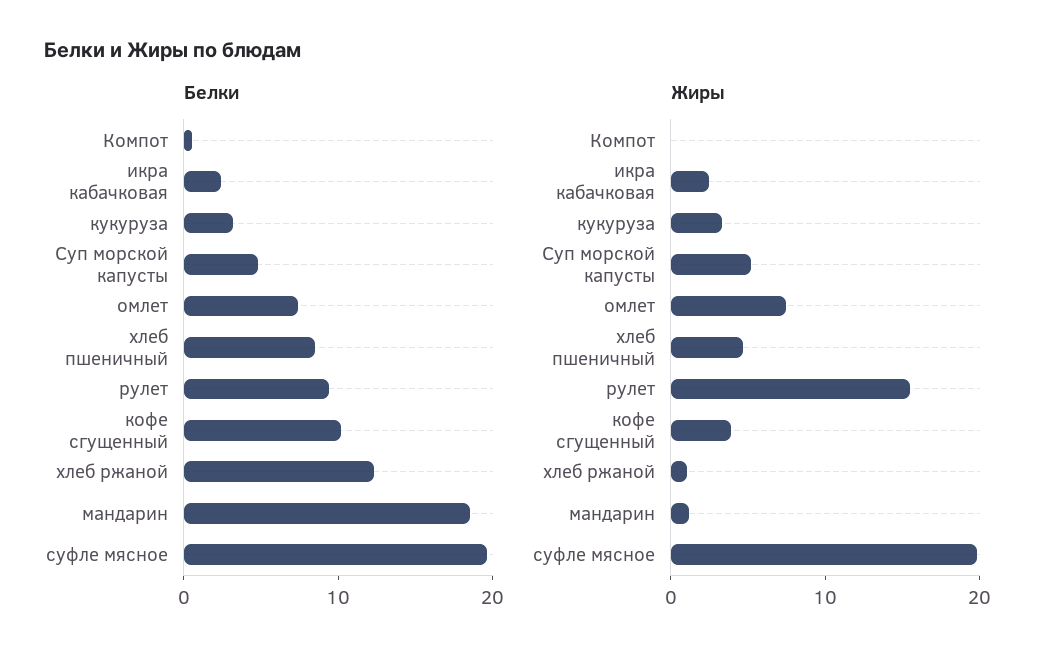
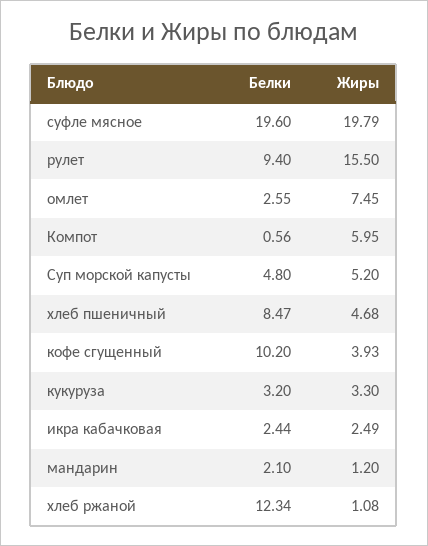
Белки, омлет: 8 -> 2.55
Белки, мандарин: 18 -> 2.1
Жиры, Компот: 0 -> 5.95

